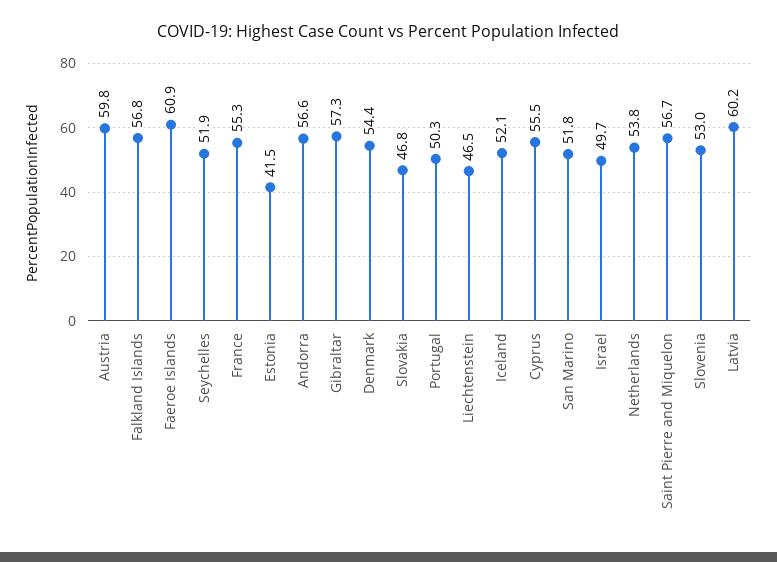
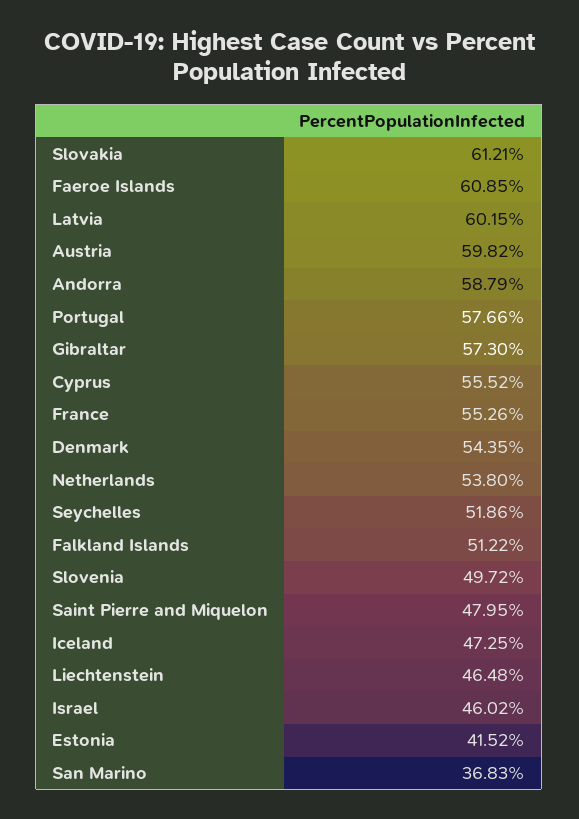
Falkland Islands: 56.8 -> 51.22
Andorra: 56.6 -> 58.79
Slovakia: 46.8 -> 61.21
Portugal: 50.3 -> 57.66
Iceland: 52.1 -> 47.25
San Marino: 51.8 -> 36.83
Israel: 49.7 -> 46.02
Saint Pierre and Miquelon: 56.7 -> 47.95
Slovenia: 53 -> 49.72

